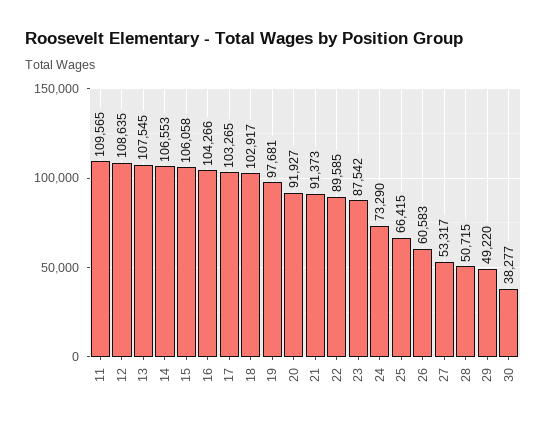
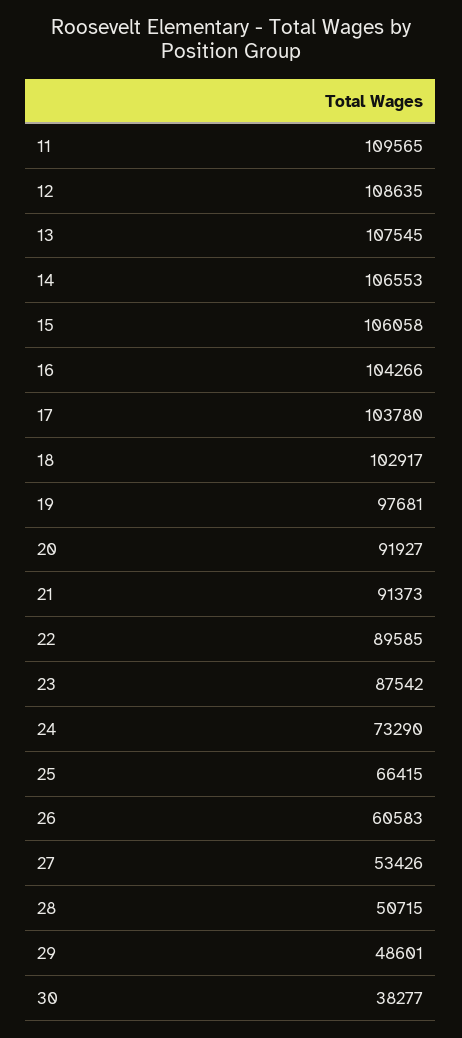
17: 103265 -> 103780
27: 53317 -> 53426
29: 49220 -> 48601

